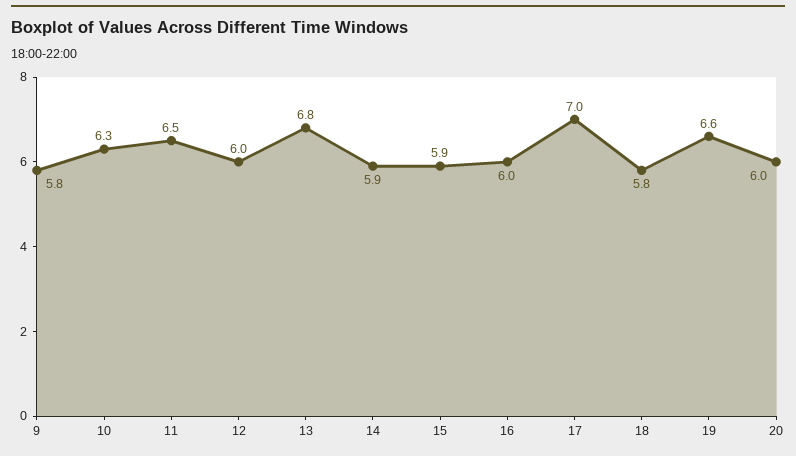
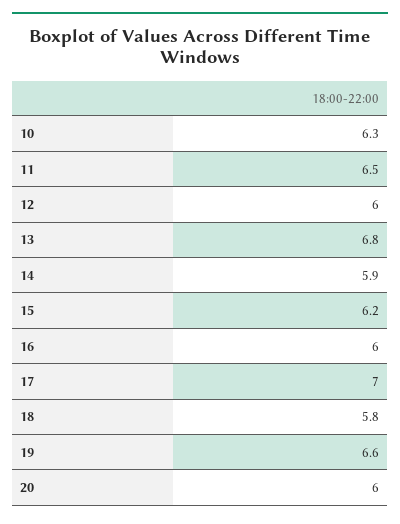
9: 5.8 -> none
15: 5.9 -> 6.2

